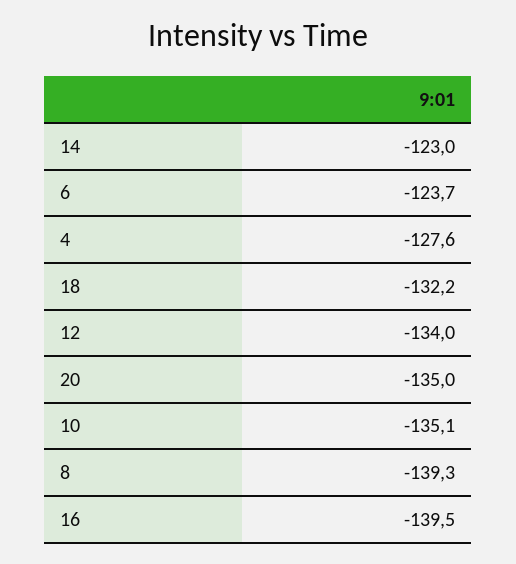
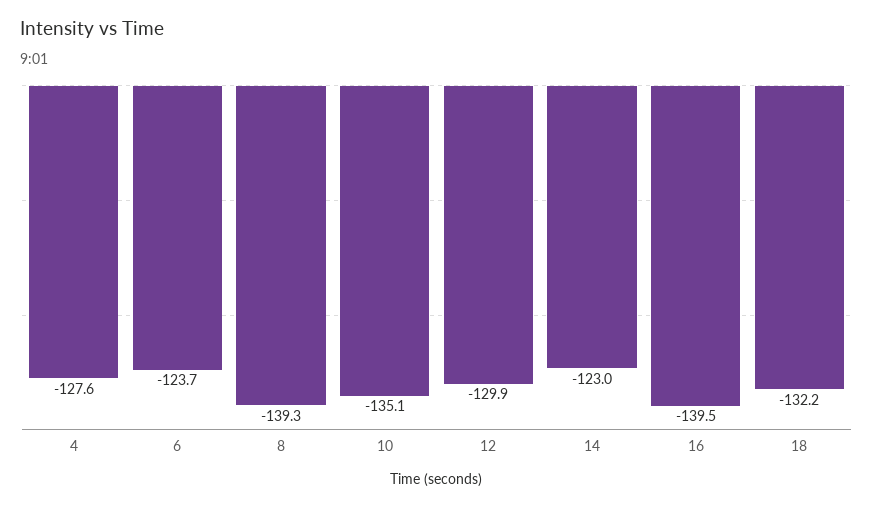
12: -134 -> -129.9
20: -135 -> none

